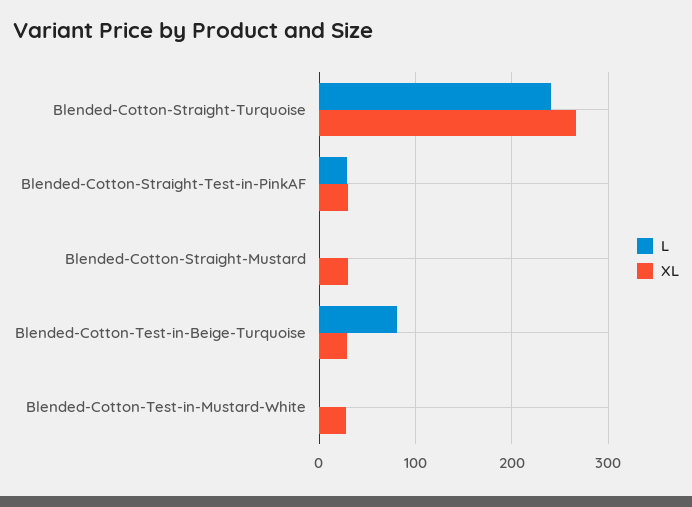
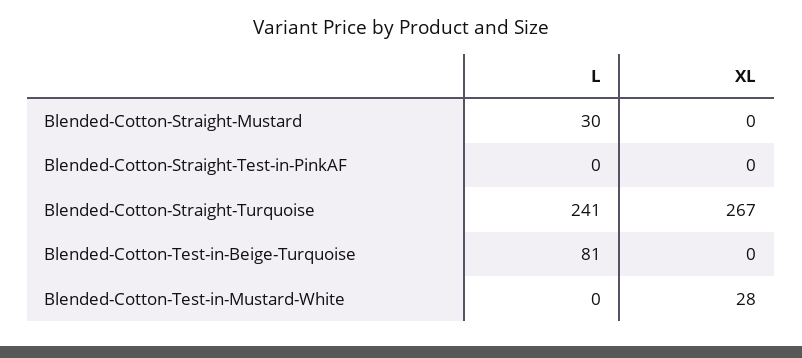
L, Blended-Cotton-Straight-Test-in-PinkAF: 30 -> 0
XL, Blended-Cotton-Straight-Test-in-PinkAF: 30 -> 0
L, Blended-Cotton-Straight-Mustard: 0 -> 30
XL, Blended-Cotton-Straight-Mustard: 30 -> 0
XL, Blended-Cotton-Test-in-Beige-Turquoise: 30 -> 0

